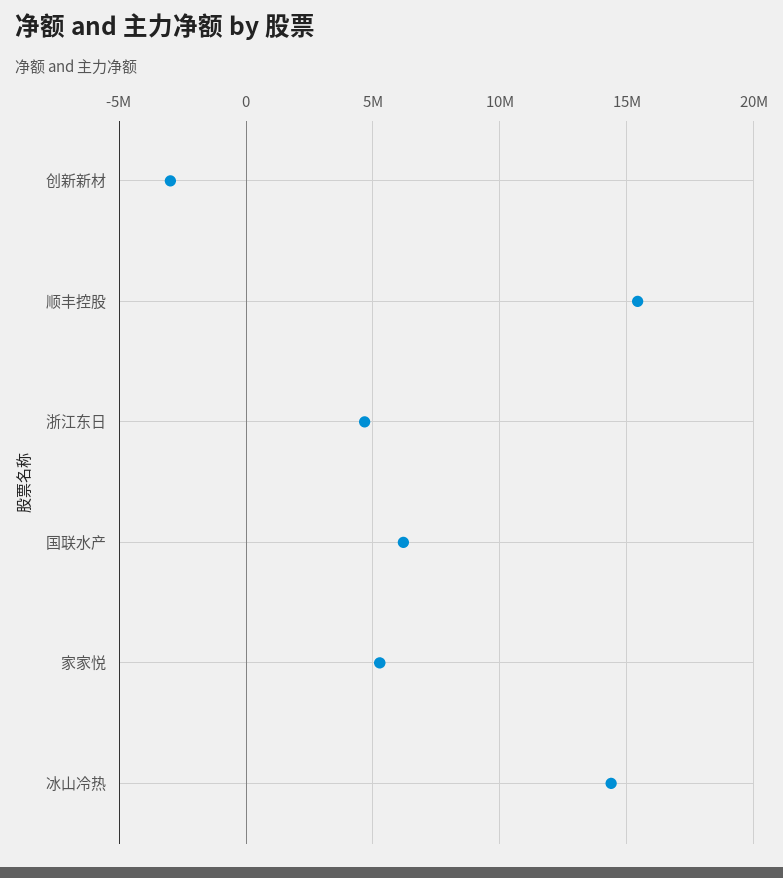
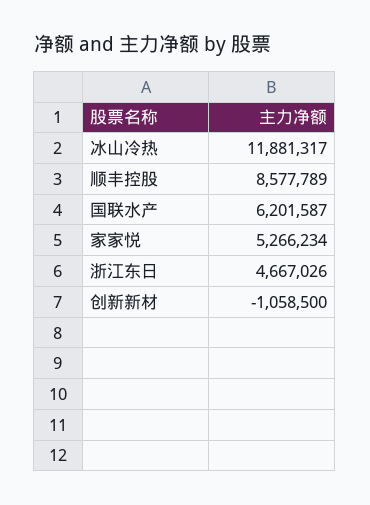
创新新材: -3000000 -> -1058500
顺丰控股: 15500000 -> 8577789
冰山冷热: 14500000 -> 11881317

